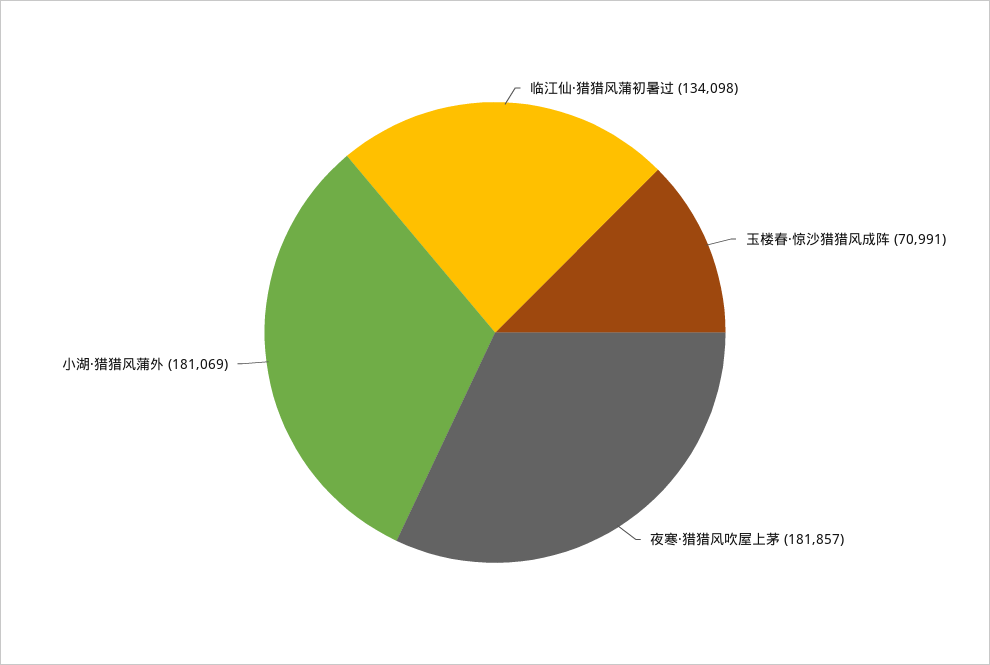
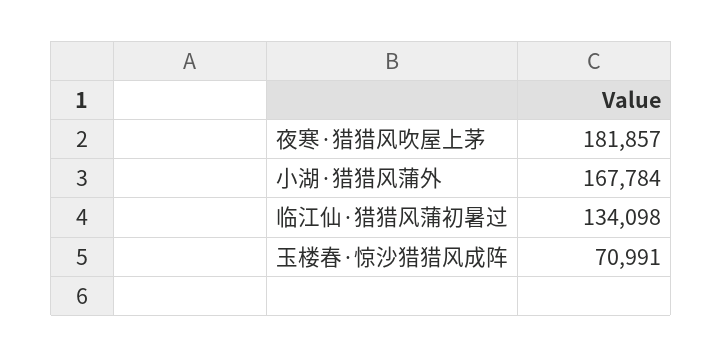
小湖·猎猎风蒲外: 181069 -> 167784

